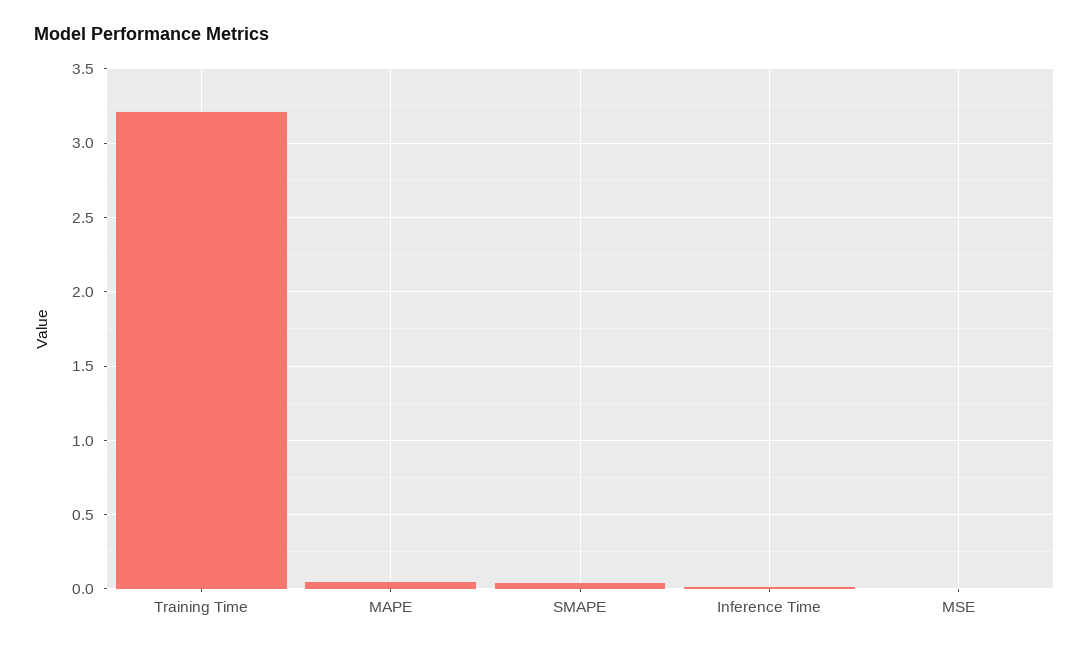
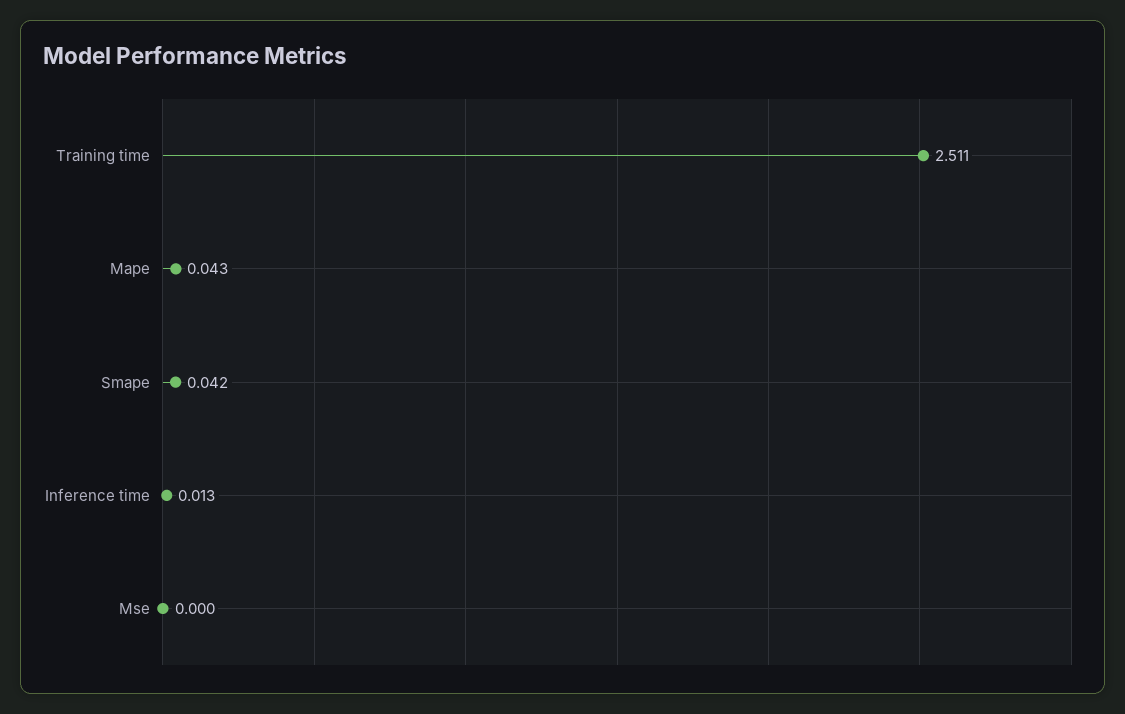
Training Time: 3.2 -> 2.511

